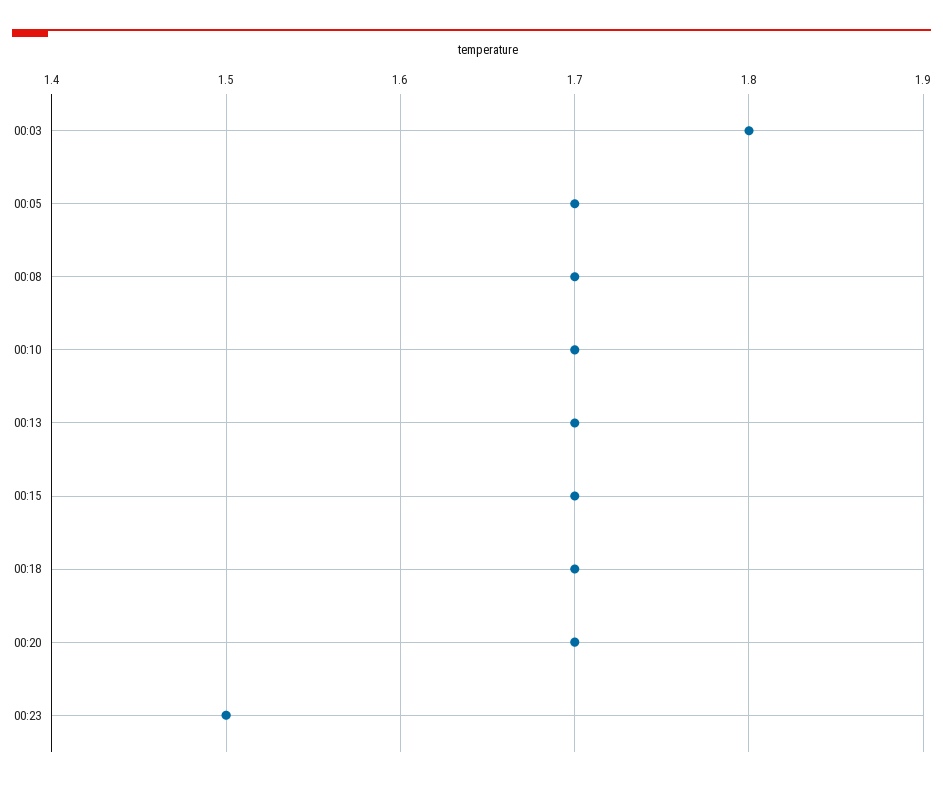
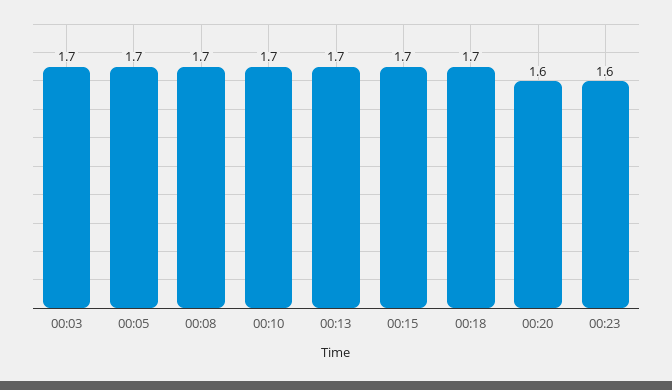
00:03: 1.8 -> 1.7
00:20: 1.7 -> 1.6
00:23: 1.5 -> 1.6

